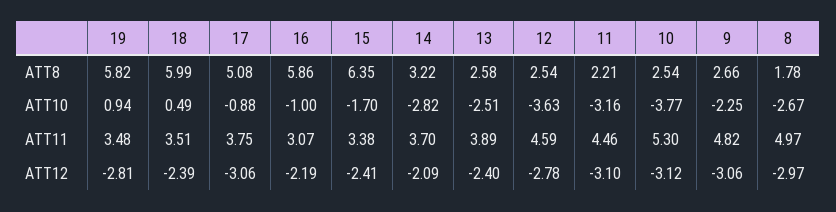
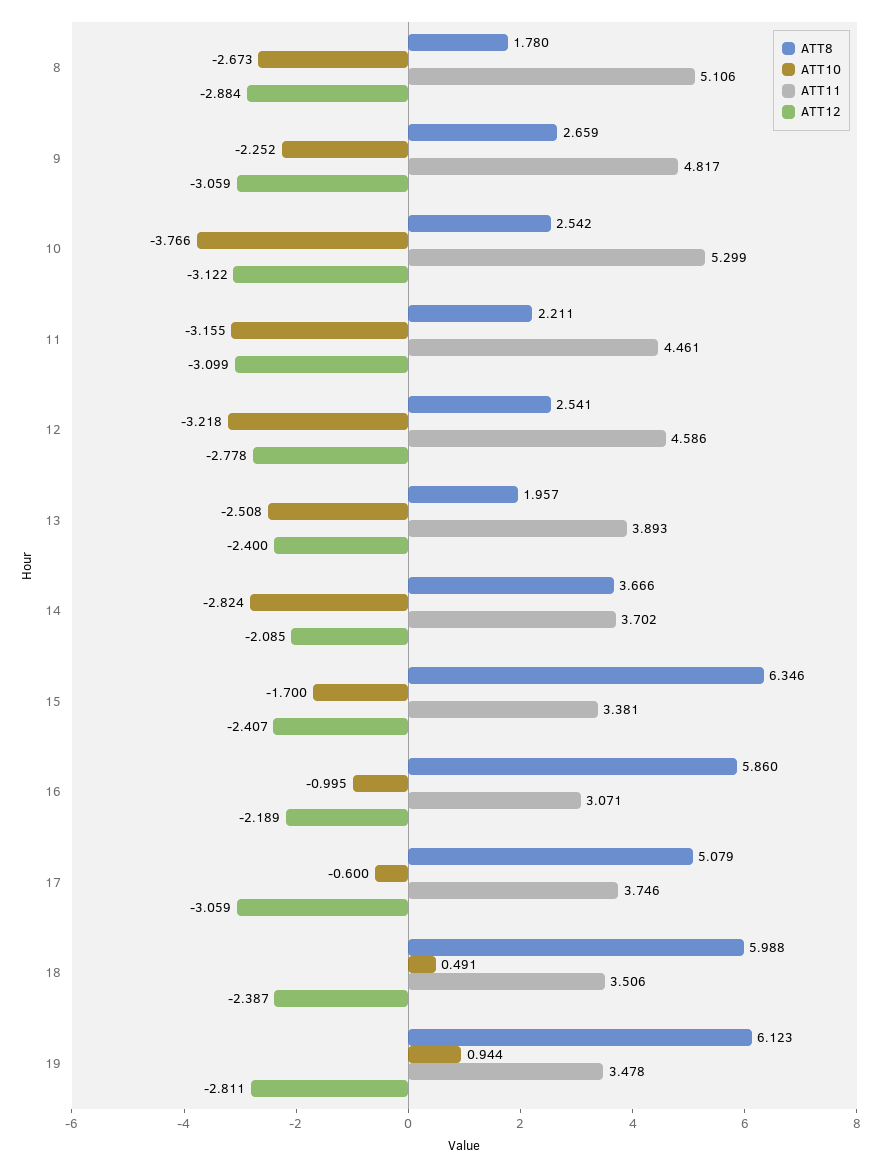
ATT8, 19: 5.82 -> 6.123
ATT8, 14: 3.22 -> 3.666
ATT8, 13: 2.58 -> 1.957
ATT10, 17: -0.88 -> -0.6
ATT10, 12: -3.63 -> -3.218
ATT11, 8: 4.97 -> 5.106
ATT12, 8: -2.97 -> -2.884

